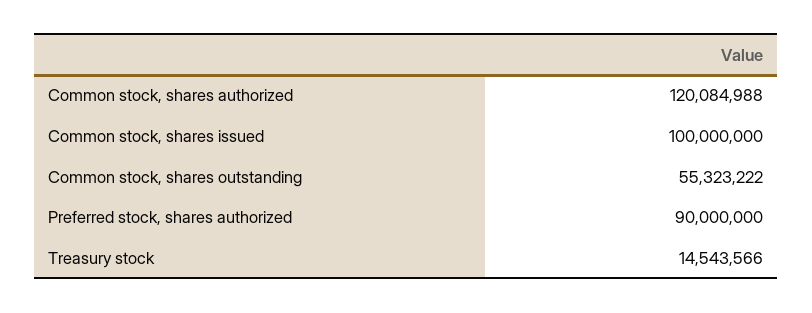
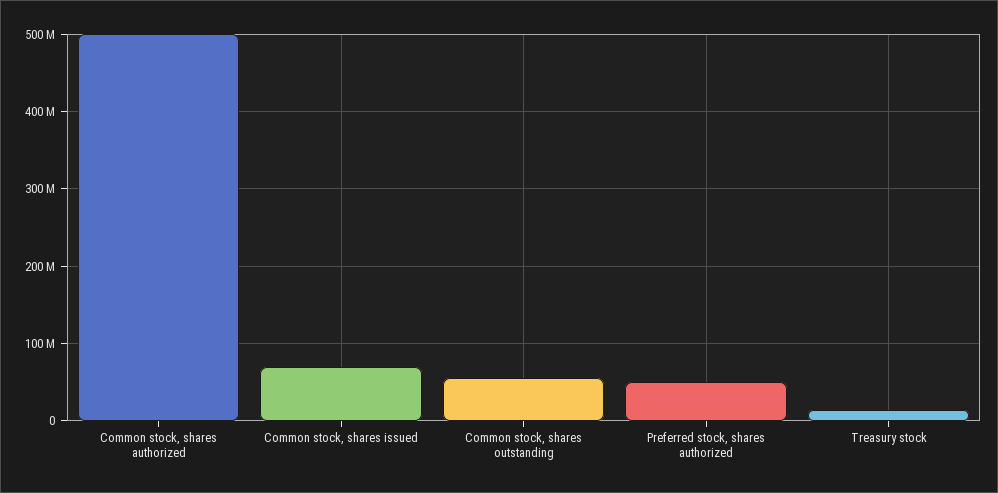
Common stock, shares authorized: 120084988 -> 500000000
Common stock, shares issued: 100000000 -> 70000000
Preferred stock, shares authorized: 90000000 -> 50000000

